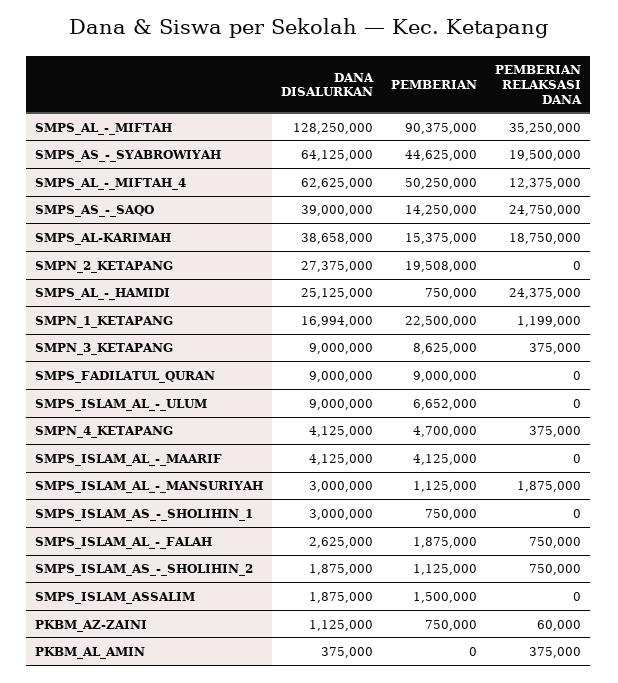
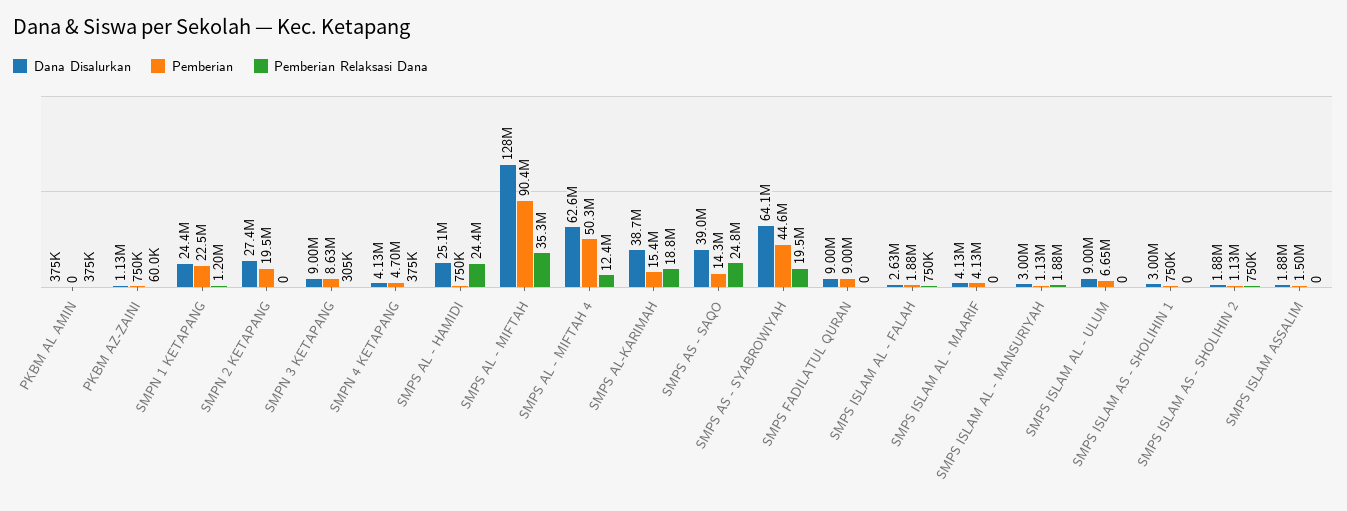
DANA DISALURKAN, SMPN_1_KETAPANG: 16994000 -> 24400000
PEMBERIAN RELAKSASI DANA, SMPN_3_KETAPANG: 375000 -> 305000

